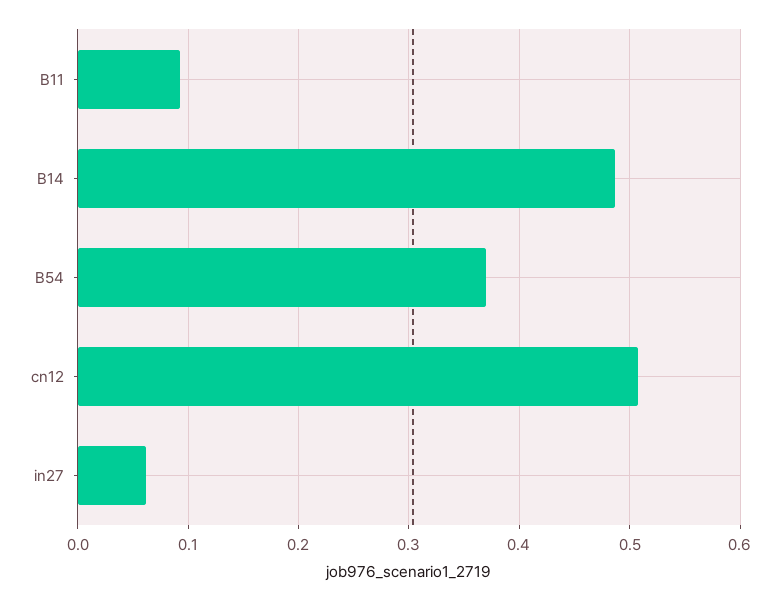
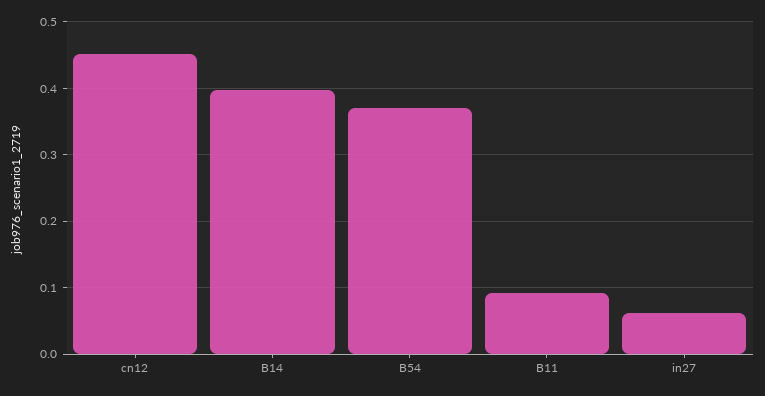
B14: 0.49 -> 0.4
cn12: 0.51 -> 0.45

